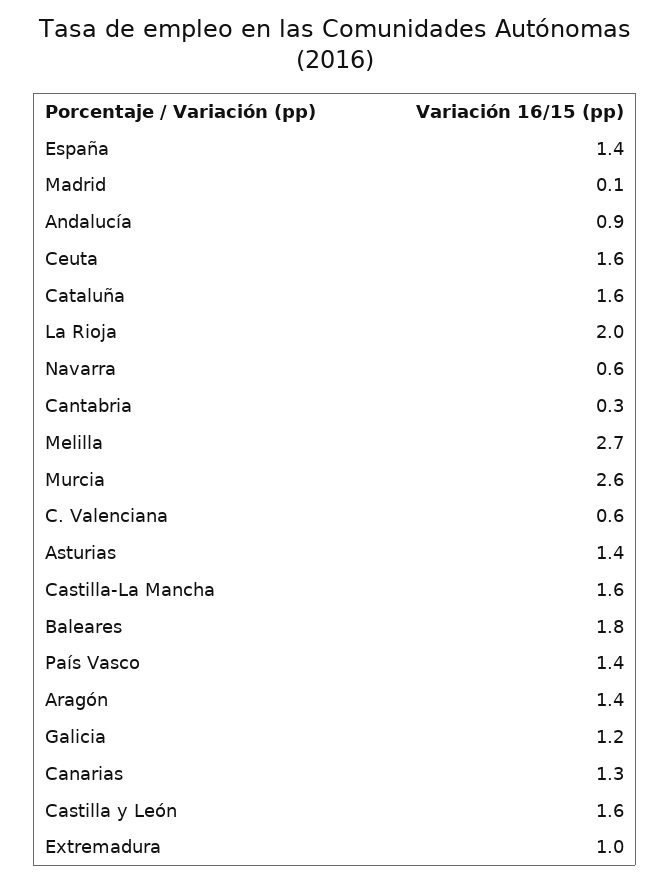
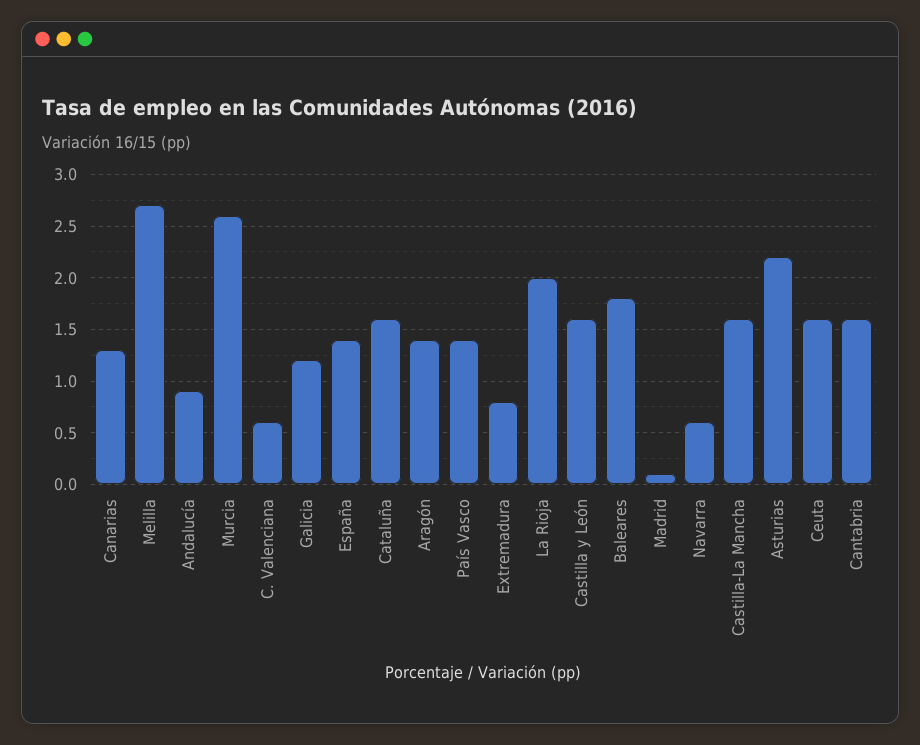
Cantabria: 0.3 -> 1.6
Asturias: 1.4 -> 2.2
Extremadura: 1 -> 0.8

